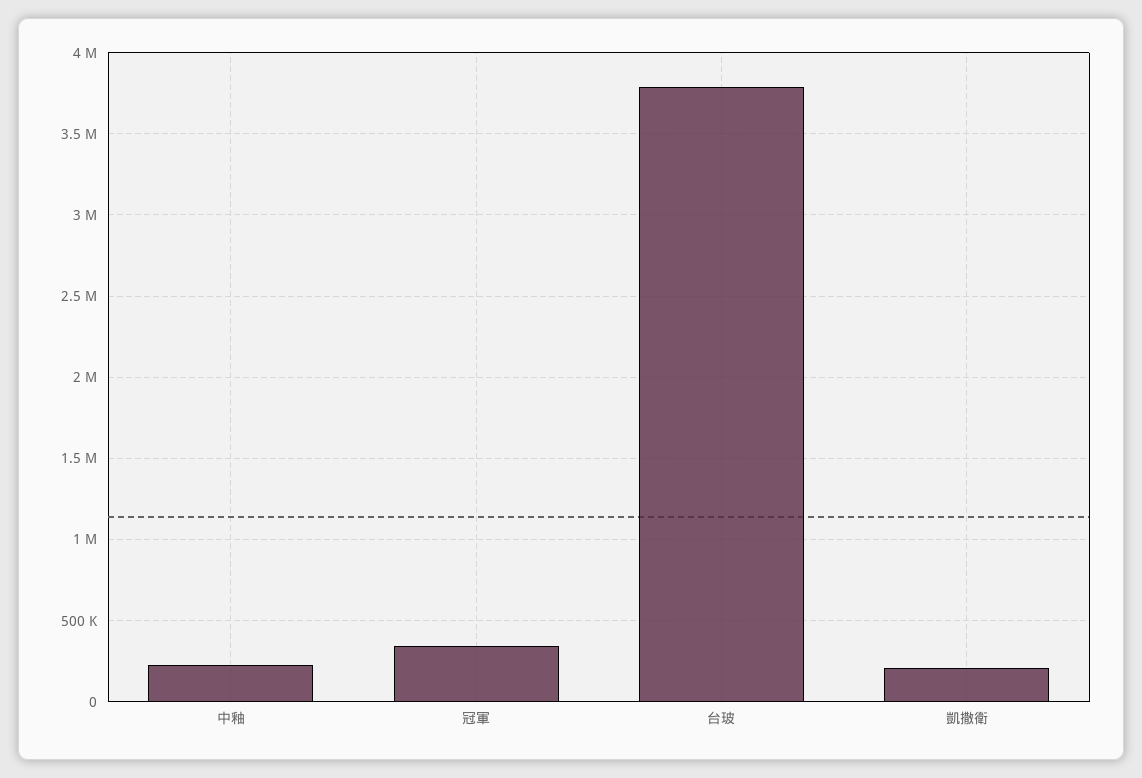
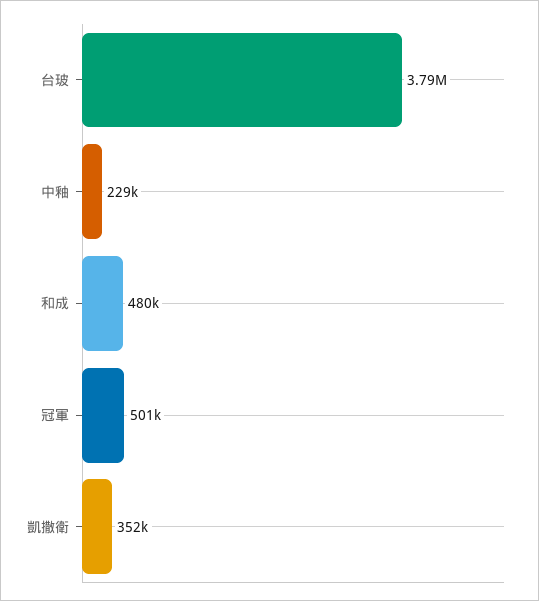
冠軍: 350000 -> 501000
凱撒衛: 200000 -> 352000
和成: none -> 480000

